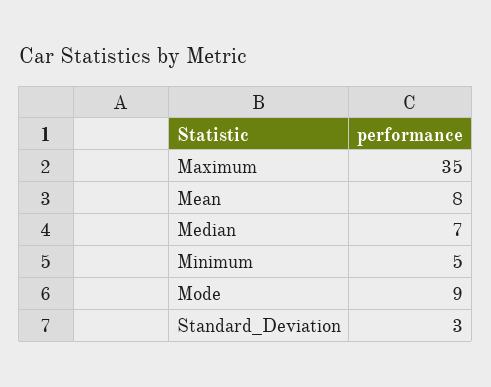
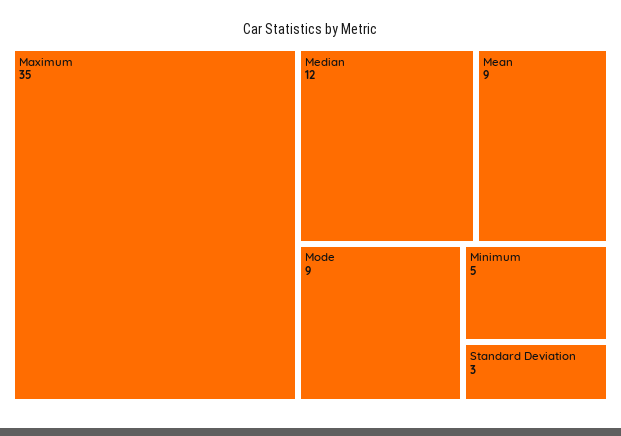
Mean: 8 -> 9
Median: 7 -> 12

